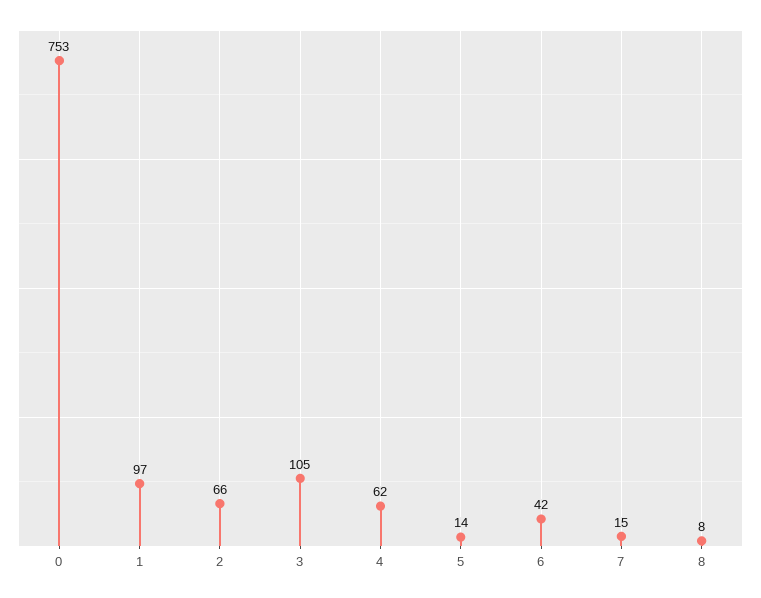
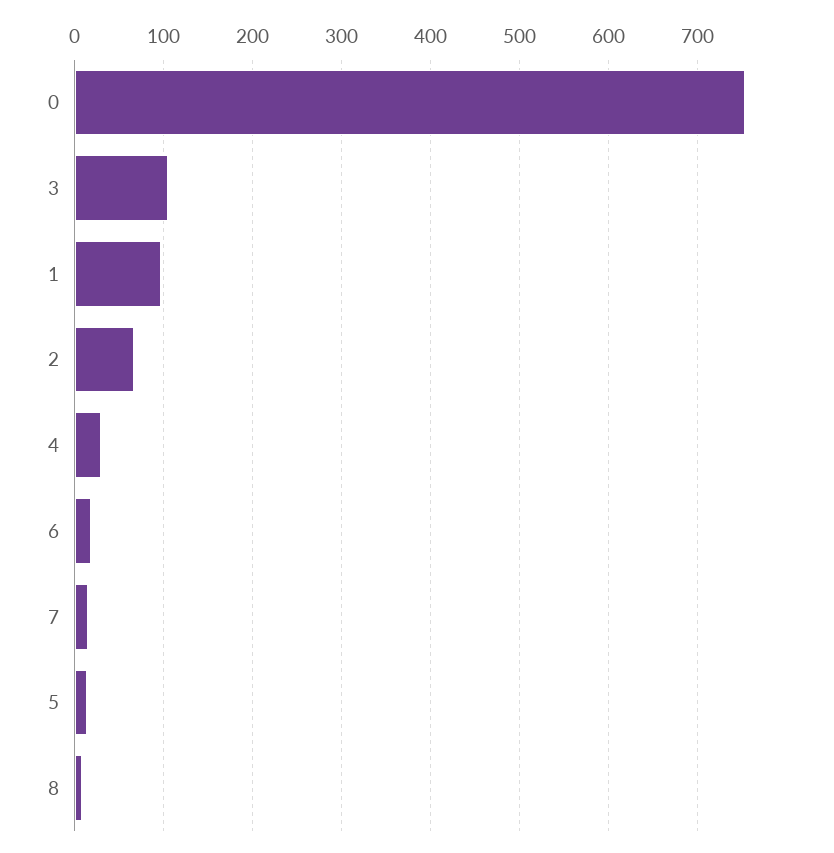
4: 62 -> 30
6: 42 -> 20

